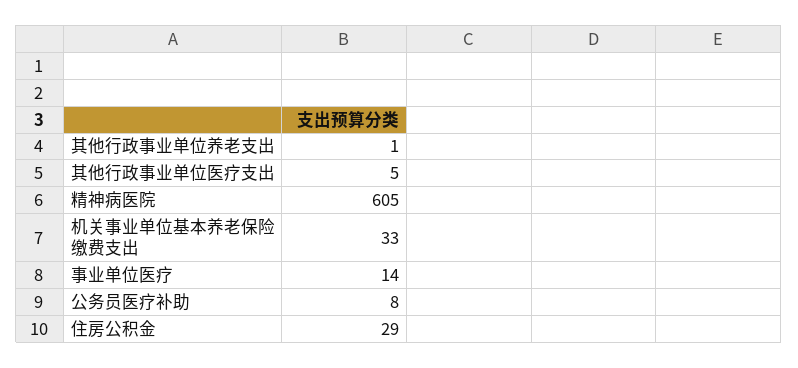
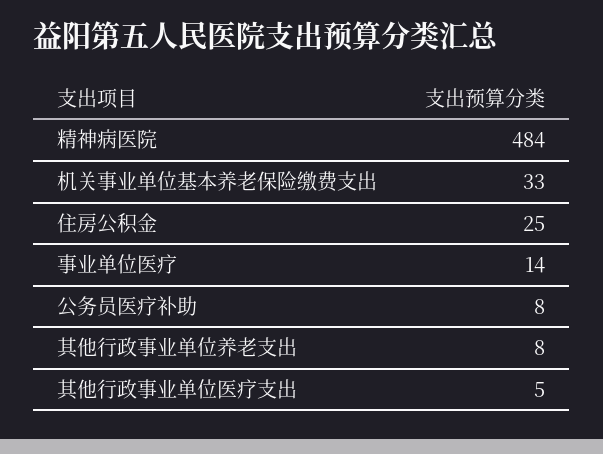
其他行政事业单位养老支出: 1 -> 8
精神病医院: 605 -> 484
住房公积金: 29 -> 25

